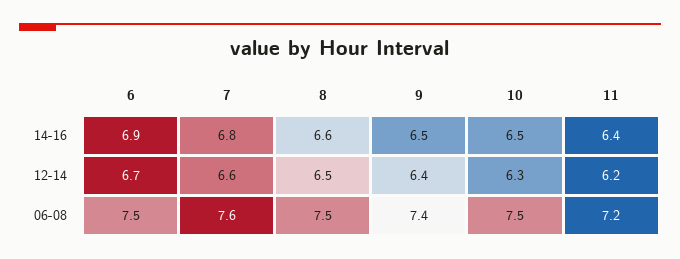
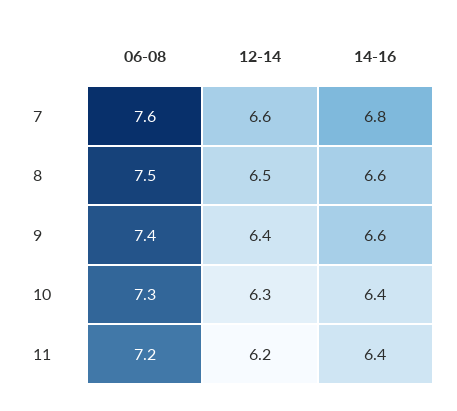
6, 14-16: 6.9 -> none
9, 14-16: 6.5 -> 6.6
10, 14-16: 6.5 -> 6.4
6, 12-14: 6.7 -> none
6, 06-08: 7.5 -> none
10, 06-08: 7.5 -> 7.3

